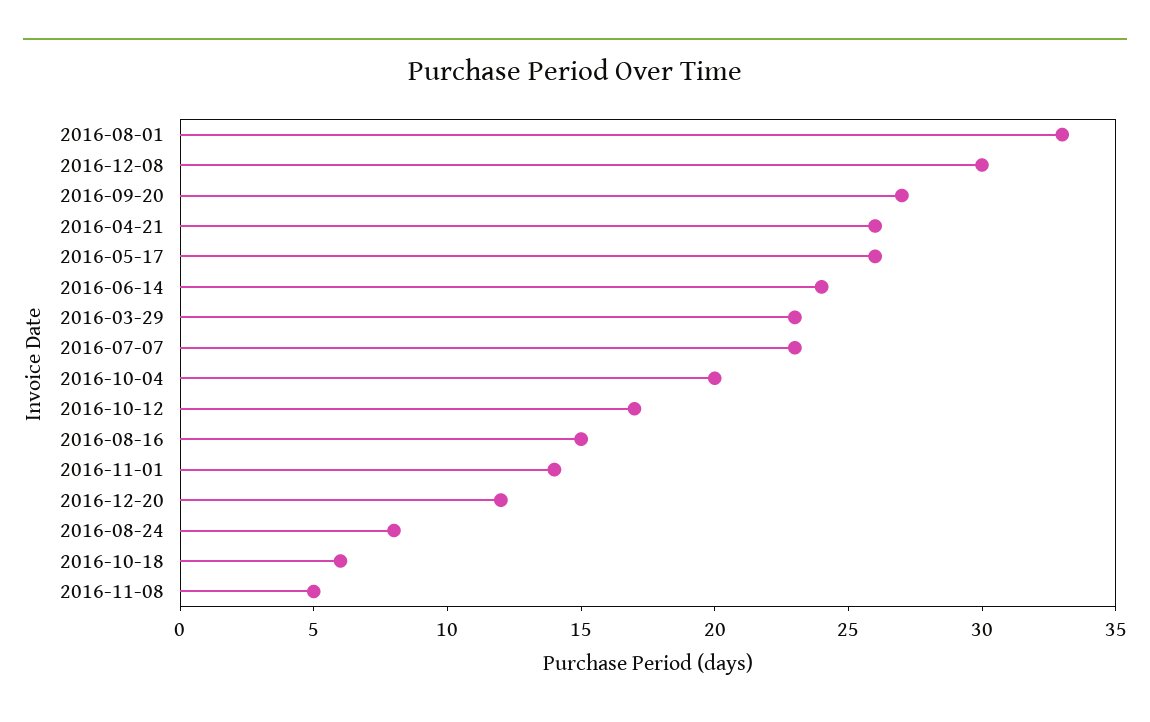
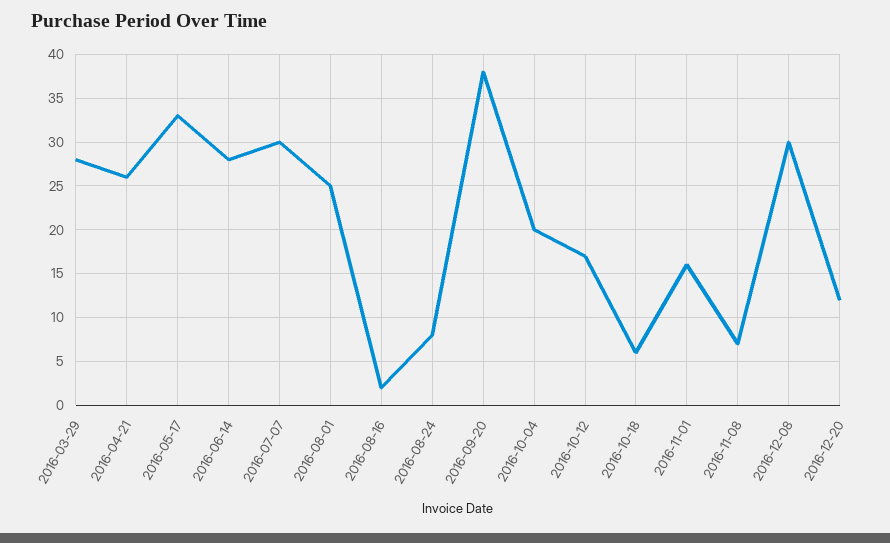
2016-08-01: 33 -> 25
2016-09-20: 27 -> 38
2016-05-17: 26 -> 33
2016-06-14: 24 -> 28
2016-03-29: 23 -> 28
2016-07-07: 23 -> 30
2016-08-16: 15 -> 2
2016-11-01: 14 -> 16
2016-11-08: 5 -> 7

